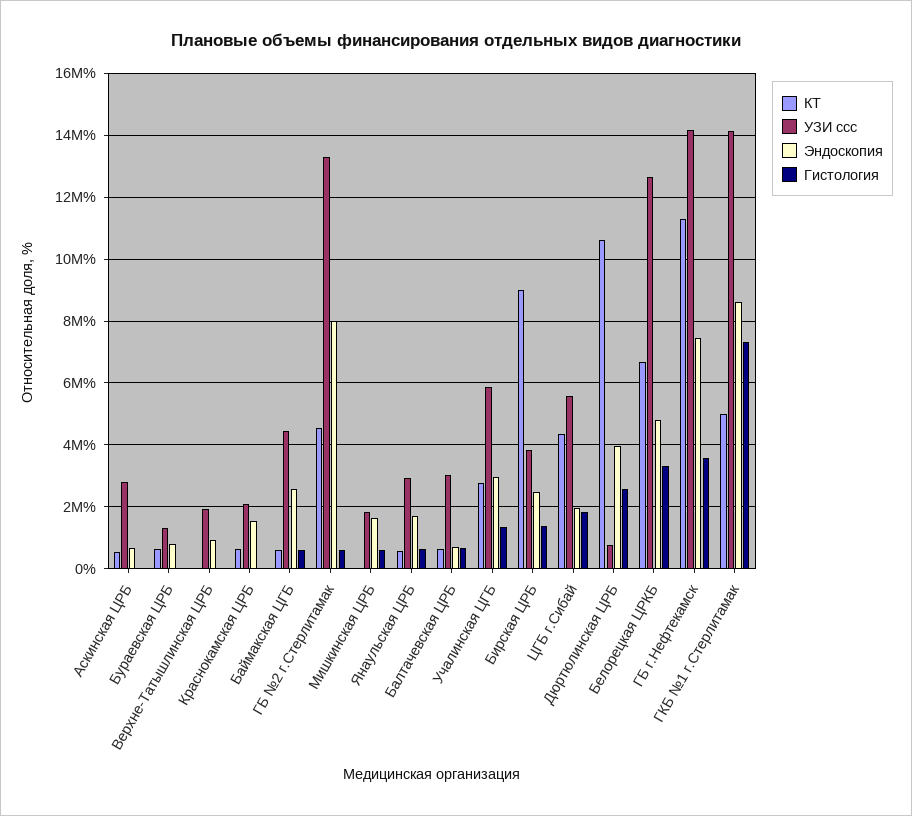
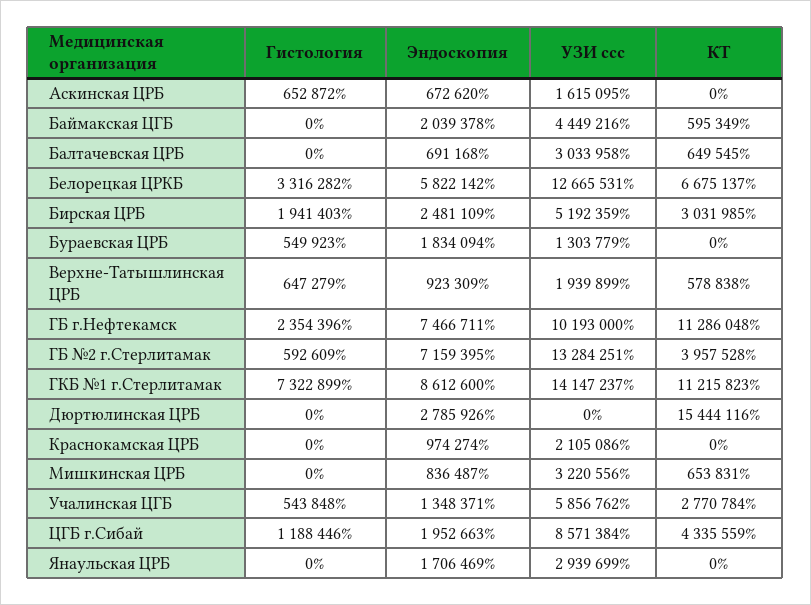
КТ, Аскинская ЦРБ: 600000 -> 0
УЗИ ссс, Аскинская ЦРБ: 2800000 -> 1615095
Гистология, Аскинская ЦРБ: 0 -> 652872
КТ, Бураевская ЦРБ: 600000 -> 0
Эндоскопия, Бураевская ЦРБ: 800000 -> 1834094
Гистология, Бураевская ЦРБ: 0 -> 549923
КТ, Верхне-Татышлинская ЦРБ: 0 -> 578838
Гистология, Верхне-Татышлинская ЦРБ: 0 -> 647279
КТ, Краснокамская ЦРБ: 600000 -> 0
Эндоскопия, Краснокамская ЦРБ: 1600000 -> 974274
Эндоскопия, Баймакская ЦГБ: 2600000 -> 2039378
Гистология, Баймакская ЦГБ: 600000 -> 0
КТ, ГБ №2 г.Стерлитамак: 4600000 -> 3957528
Эндоскопия, ГБ №2 г.Стерлитамак: 8000000 -> 7159395
КТ, Мишкинская ЦРБ: 0 -> 653831
УЗИ ссс, Мишкинская ЦРБ: 1800000 -> 3220556
Эндоскопия, Мишкинская ЦРБ: 1600000 -> 836487
Гистология, Мишкинская ЦРБ: 600000 -> 0
КТ, Янаульская ЦРБ: 600000 -> 0
Гистология, Янаульская ЦРБ: 600000 -> 0
Гистология, Балтачевская ЦРБ: 600000 -> 0
Эндоскопия, Учалинская ЦГБ: 3000000 -> 1348371
Гистология, Учалинская ЦГБ: 1400000 -> 543848
КТ, Бирская ЦРБ: 9000000 -> 3031985
УЗИ ссс, Бирская ЦРБ: 3800000 -> 5192359
Гистология, Бирская ЦРБ: 1400000 -> 1941403
УЗИ ссс, ЦГБ г.Сибай: 5600000 -> 8571384
Гистология, ЦГБ г.Сибай: 1800000 -> 1188446
КТ, Дюртюлинская ЦРБ: 10600000 -> 15444116
УЗИ ссс, Дюртюлинская ЦРБ: 800000 -> 0
Эндоскопия, Дюртюлинская ЦРБ: 4000000 -> 2785926
Гистология, Дюртюлинская ЦРБ: 2600000 -> 0
Эндоскопия, Белорецкая ЦРКБ: 4800000 -> 5822142
УЗИ ссс, ГБ г.Нефтекамск: 14200000 -> 10193000
Гистология, ГБ г.Нефтекамск: 3600000 -> 2354396
КТ, ГКБ №1 г.Стерлитамак: 5000000 -> 11215823

